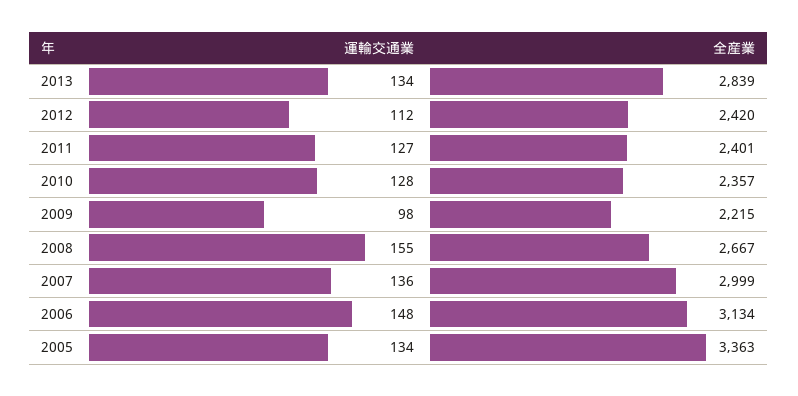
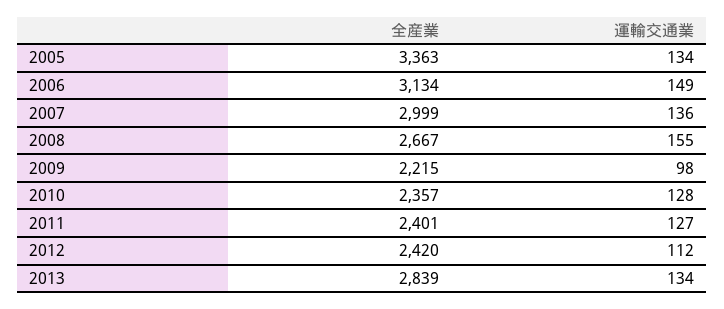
運輸交通業, 2006: 148 -> 149

